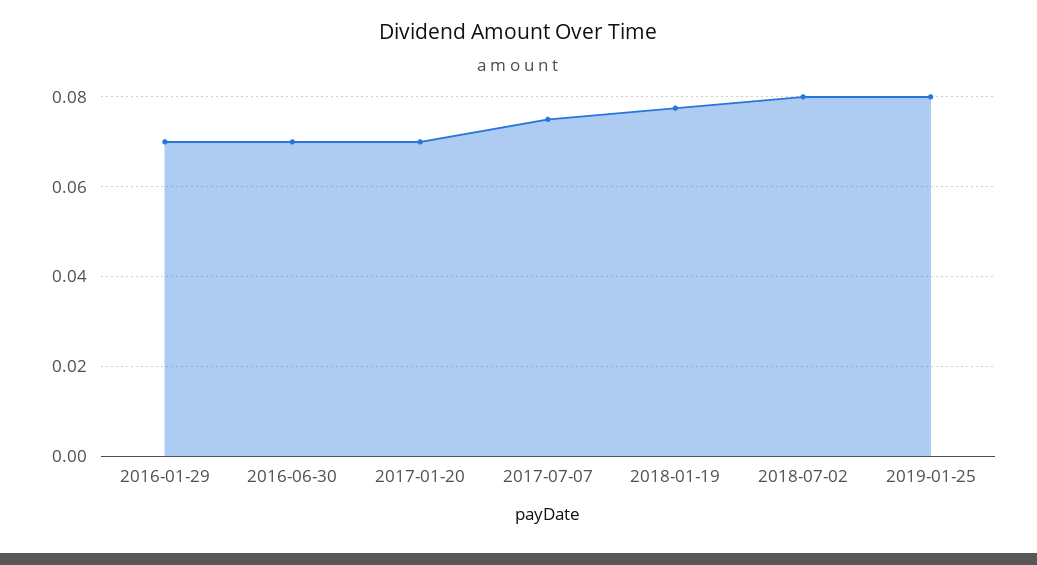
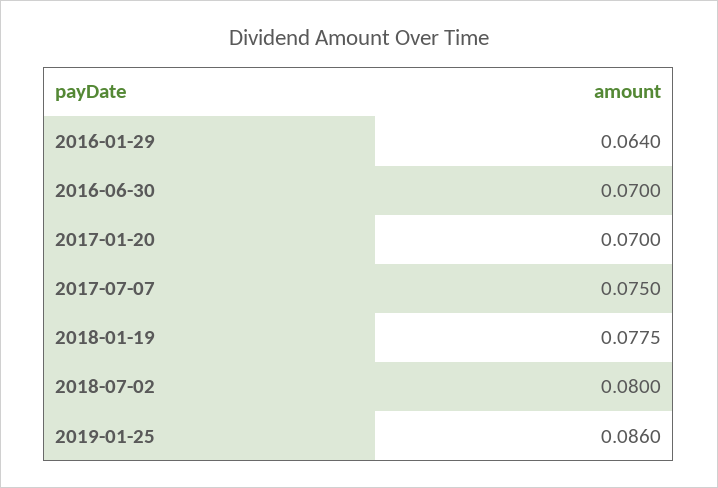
2016-01-29: 0.07 -> 0.064
2019-01-25: 0.08 -> 0.086

